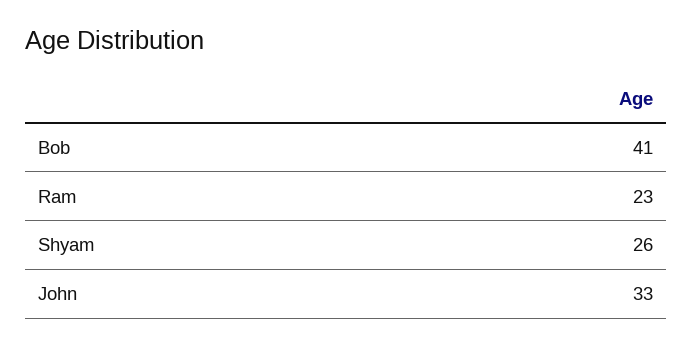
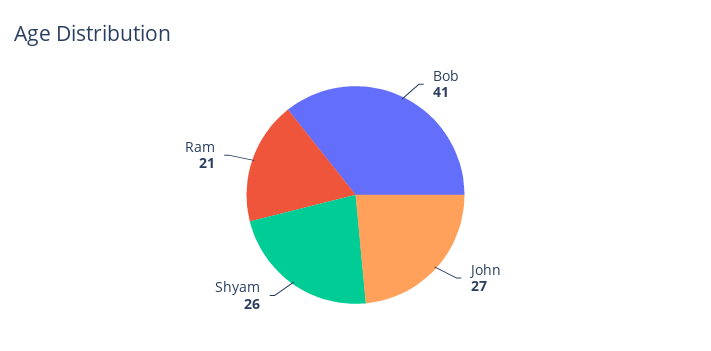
Ram: 23 -> 21
John: 33 -> 27

